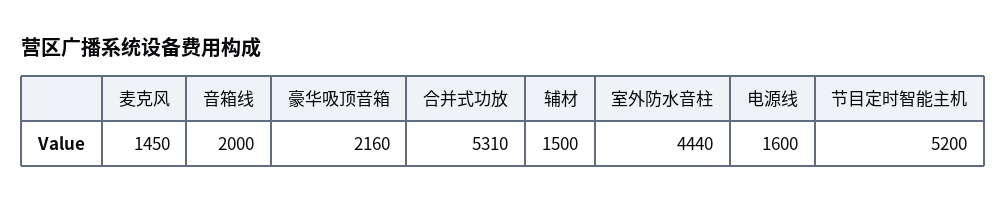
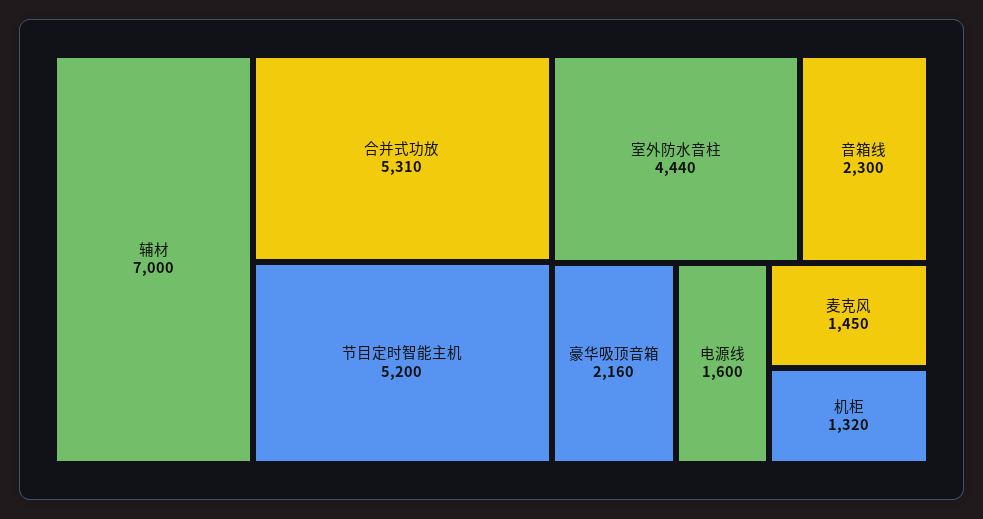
音箱线: 2000 -> 2300
辅材: 1500 -> 7000
机柜: none -> 1320

